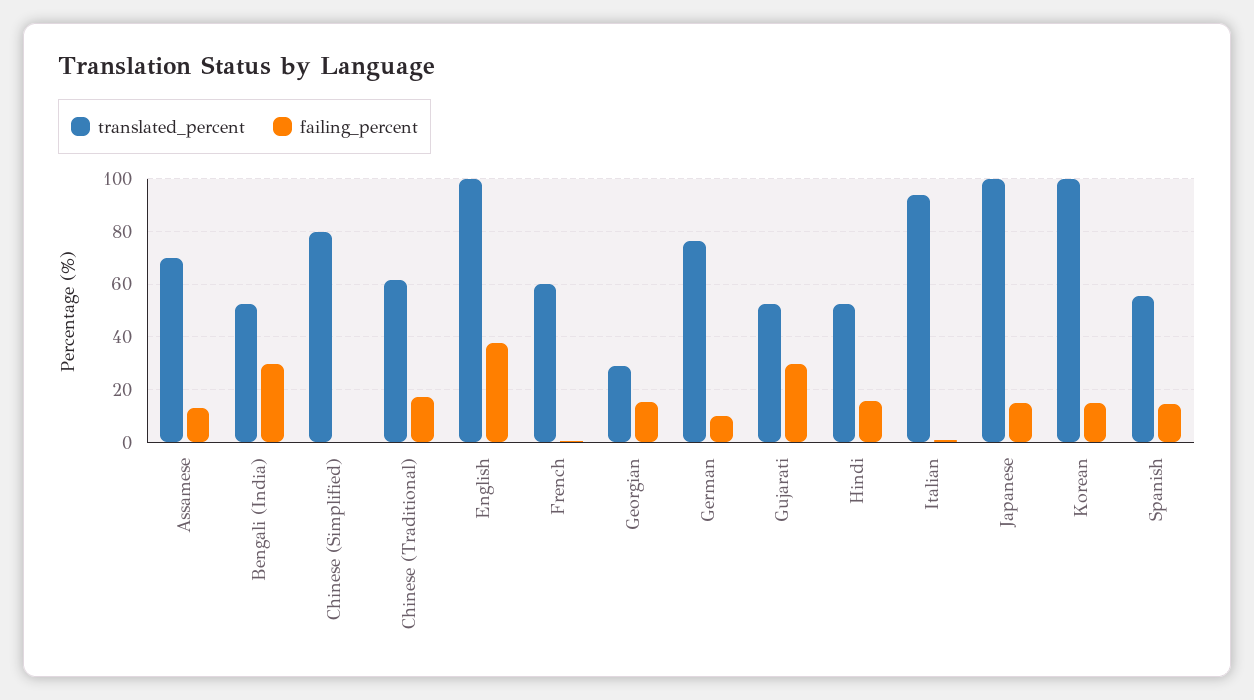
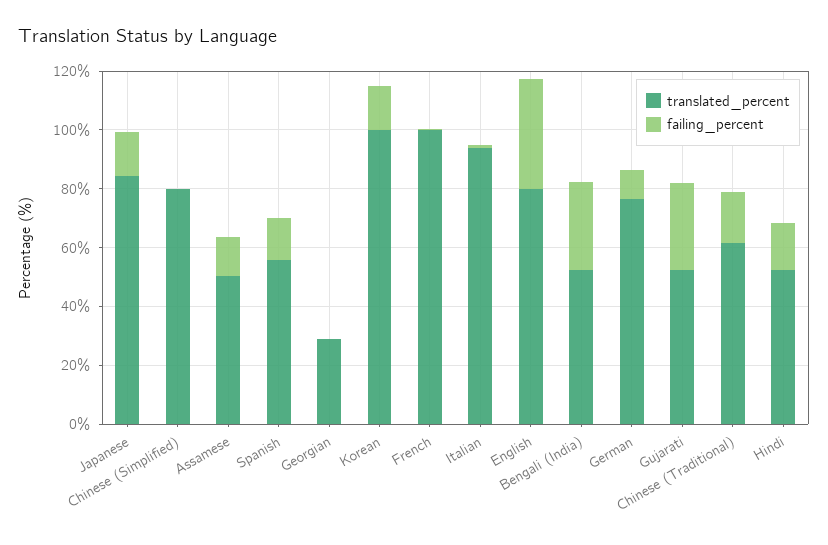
translated_percent, Assamese: 70 -> 50
translated_percent, English: 100 -> 80
translated_percent, French: 60 -> 100
failing_percent, Georgian: 15 -> 0
translated_percent, Japanese: 100 -> 85

